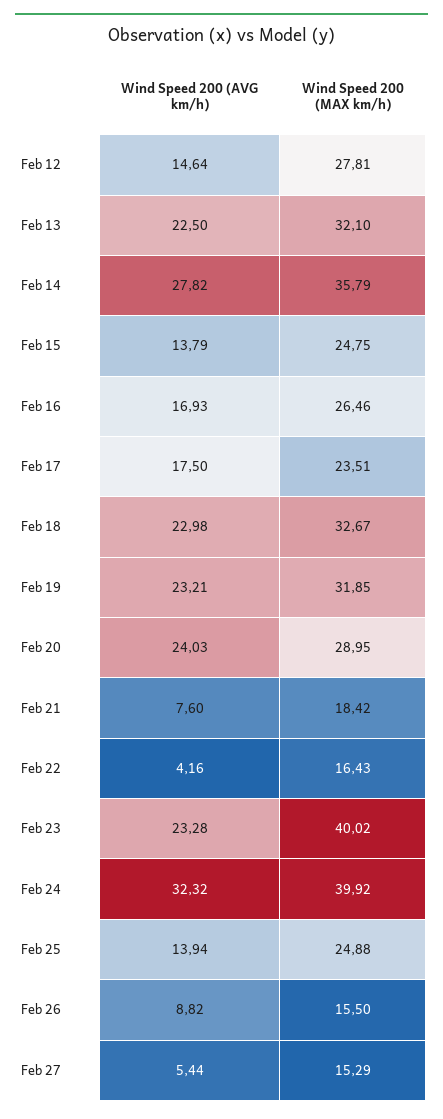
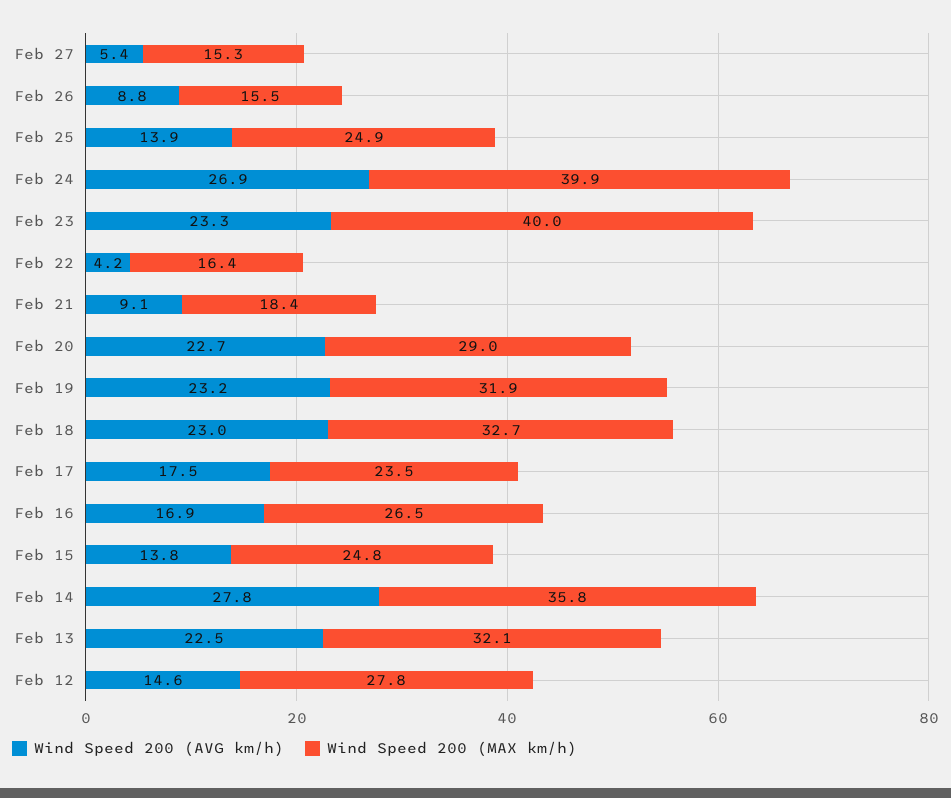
Wind Speed 200 (AVG km/h), Feb 20: 24.03 -> 22.7
Wind Speed 200 (AVG km/h), Feb 21: 7.6 -> 9.1
Wind Speed 200 (AVG km/h), Feb 24: 32.32 -> 26.9

